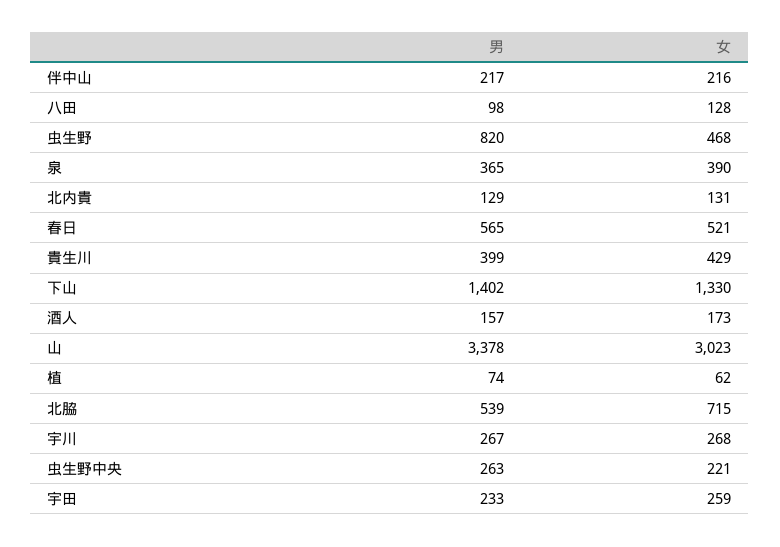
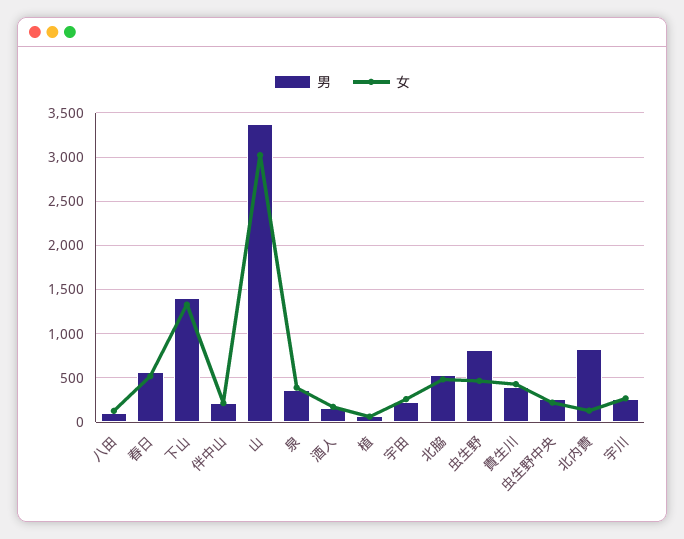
男, 北内貴: 129 -> 800
女, 北脇: 715 -> 500

